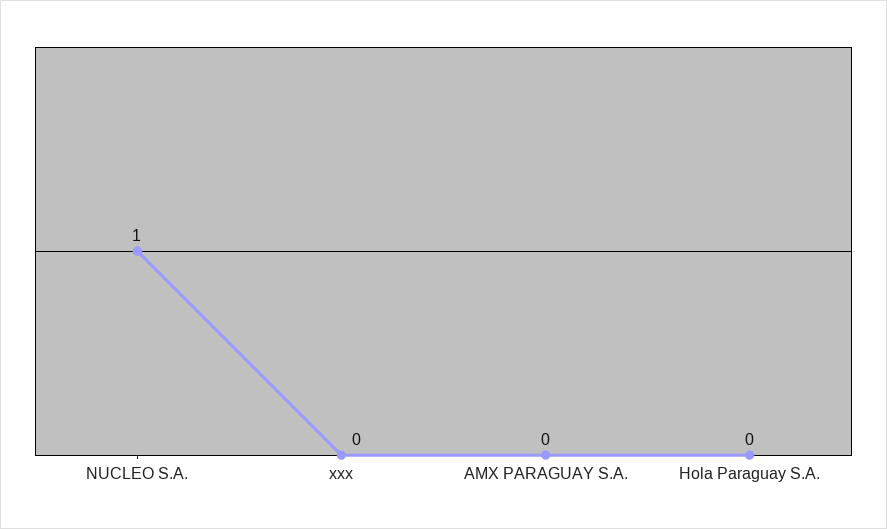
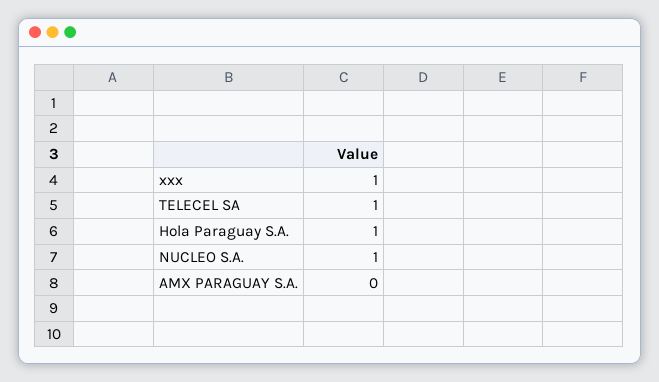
xxx: 0 -> 1
Hola Paraguay S.A.: 0 -> 1
TELECEL SA: none -> 1

